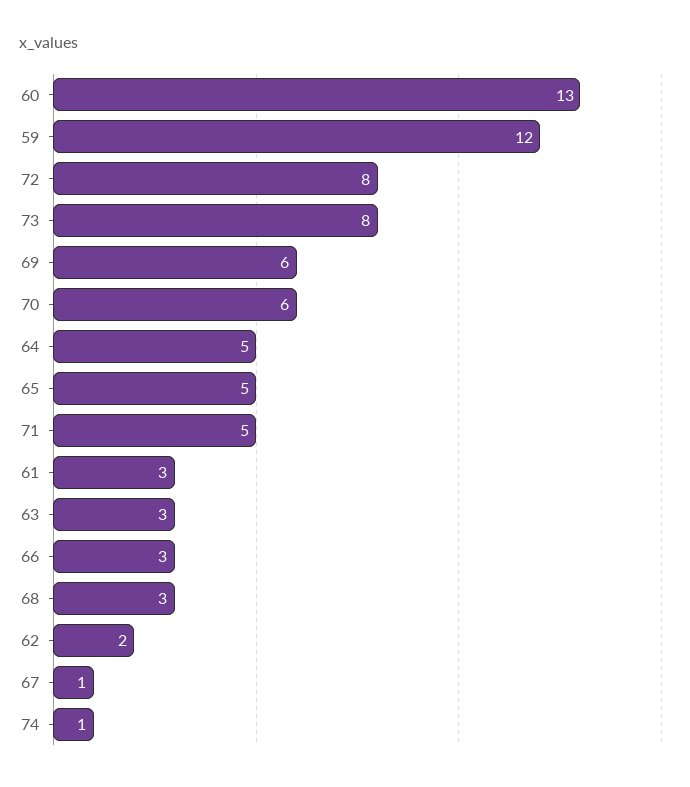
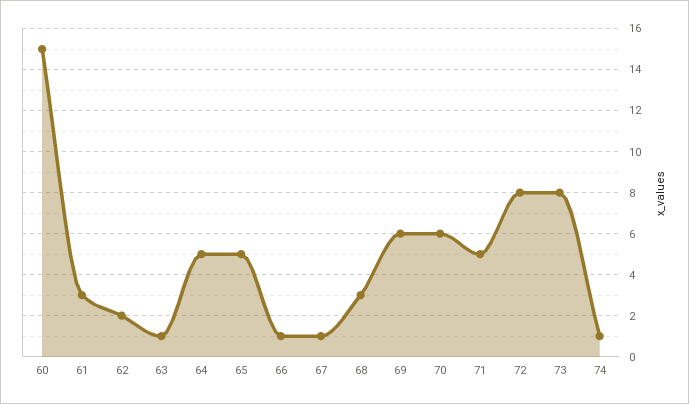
60: 13 -> 15
59: 12 -> none
63: 3 -> 1
66: 3 -> 1

